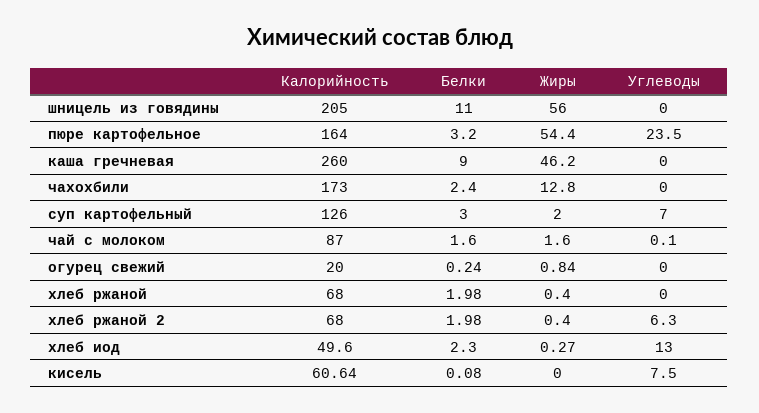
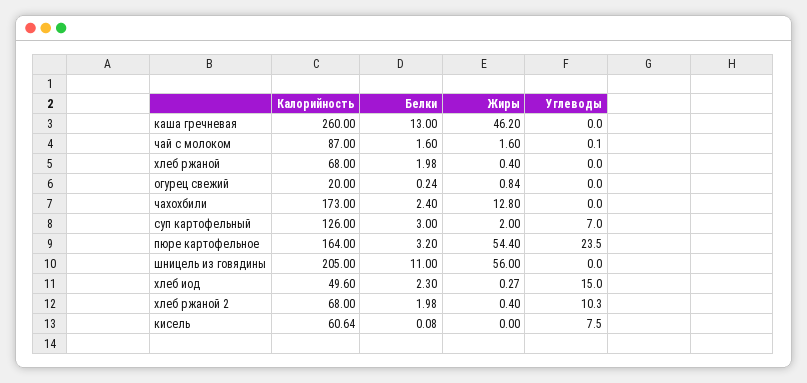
Белки, каша гречневая: 9 -> 13
Углеводы, хлеб ржаной 2: 6.3 -> 10.3
Углеводы, хлеб иод: 13 -> 15

